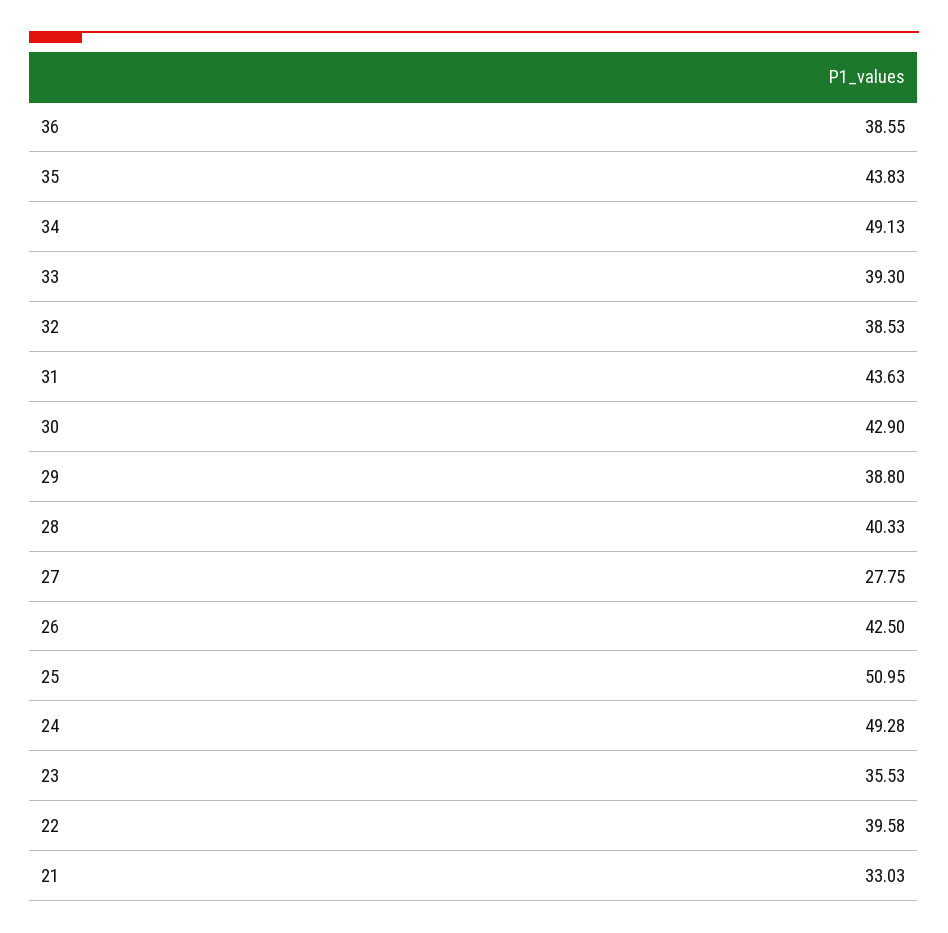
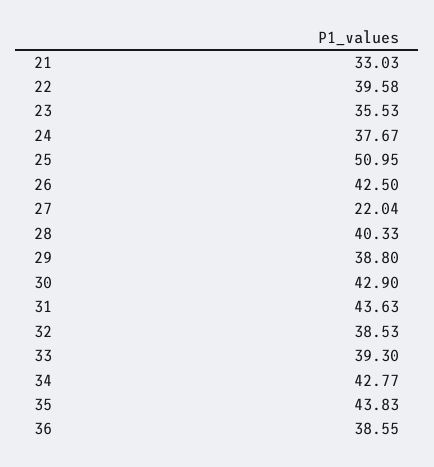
34: 49.13 -> 42.77
27: 27.75 -> 22.04
24: 49.28 -> 37.67

